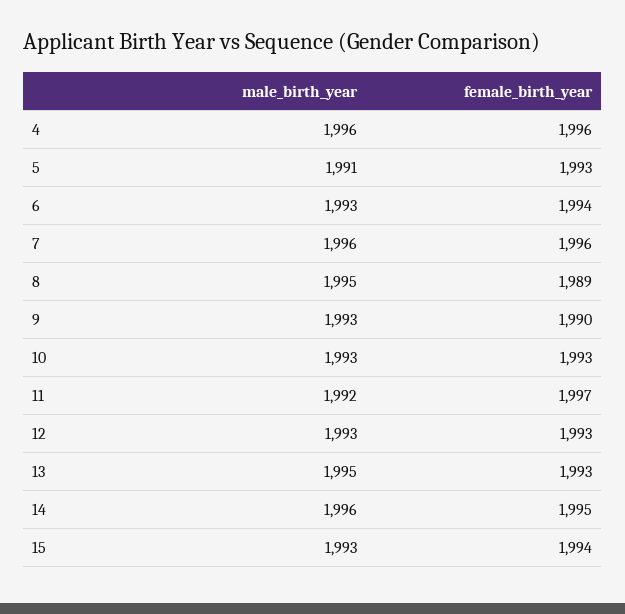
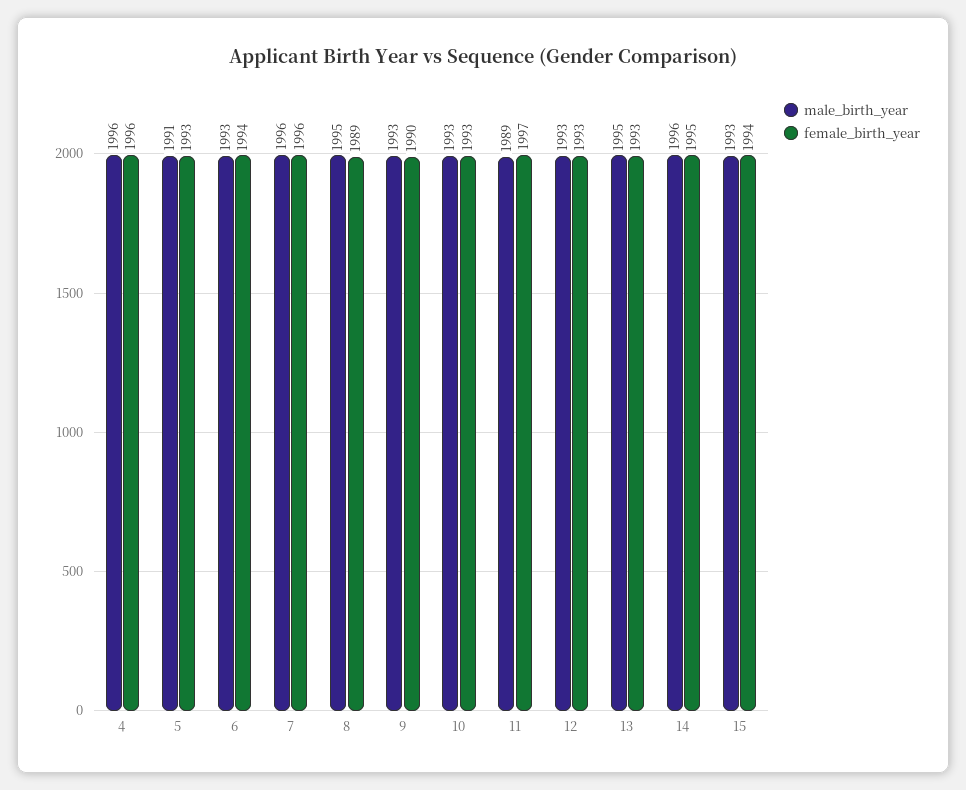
male_birth_year, 11: 1992 -> 1989

